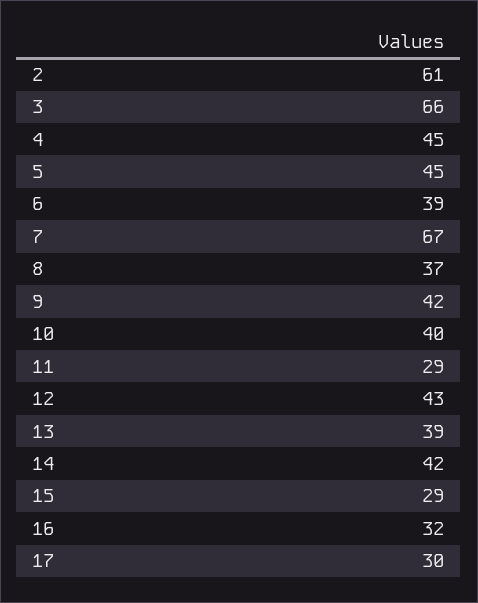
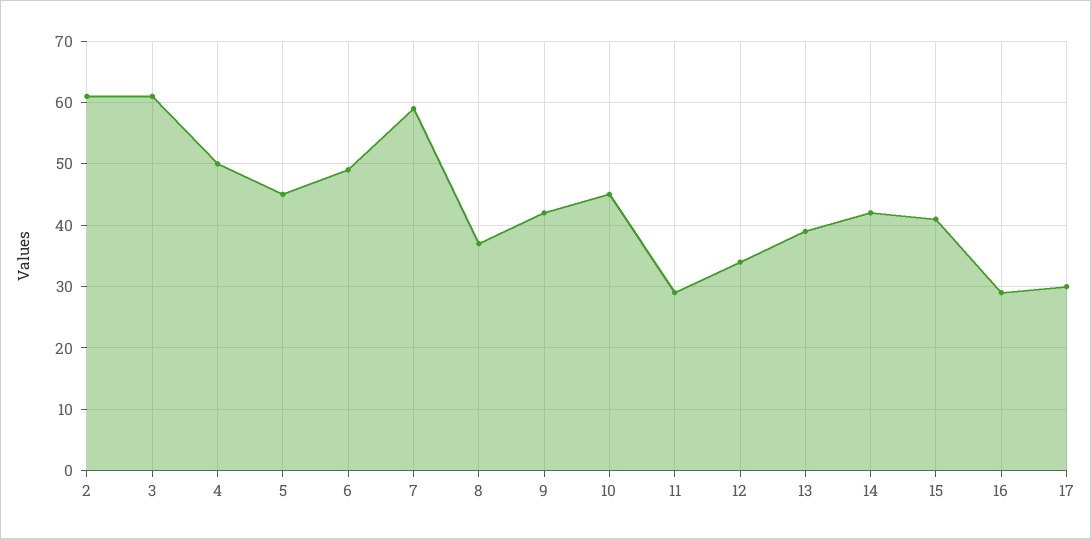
3: 66 -> 61
4: 45 -> 50
6: 39 -> 49
7: 67 -> 59
10: 40 -> 45
12: 43 -> 34
15: 29 -> 41
16: 32 -> 29

